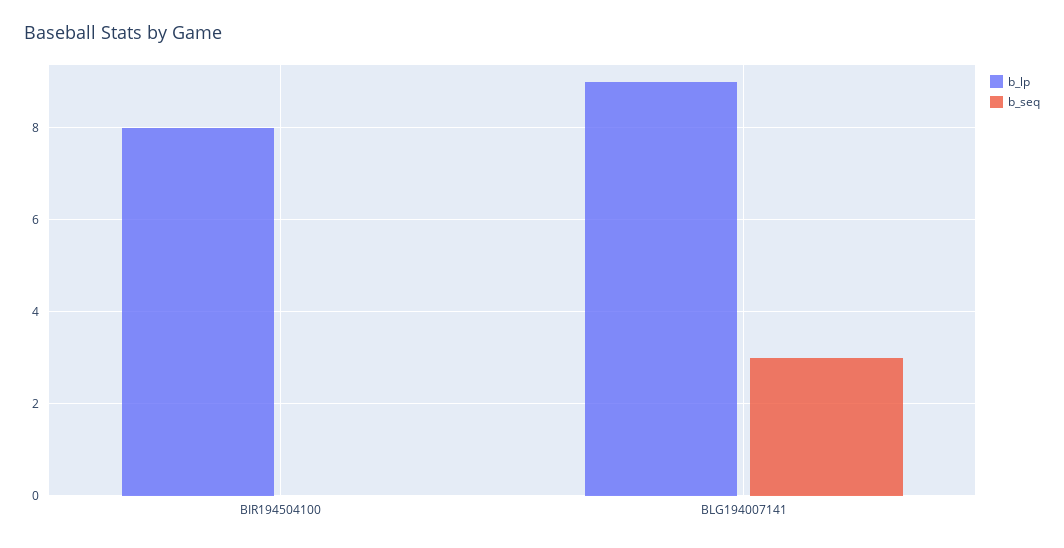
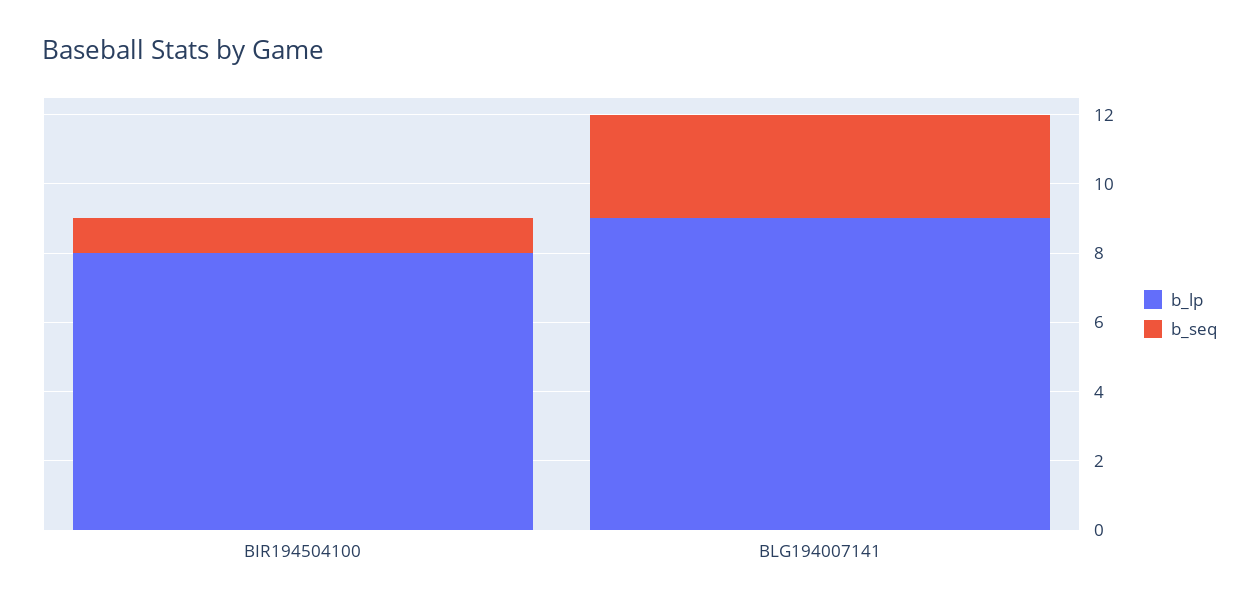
b_seq, BIR194504100: 0 -> 1

